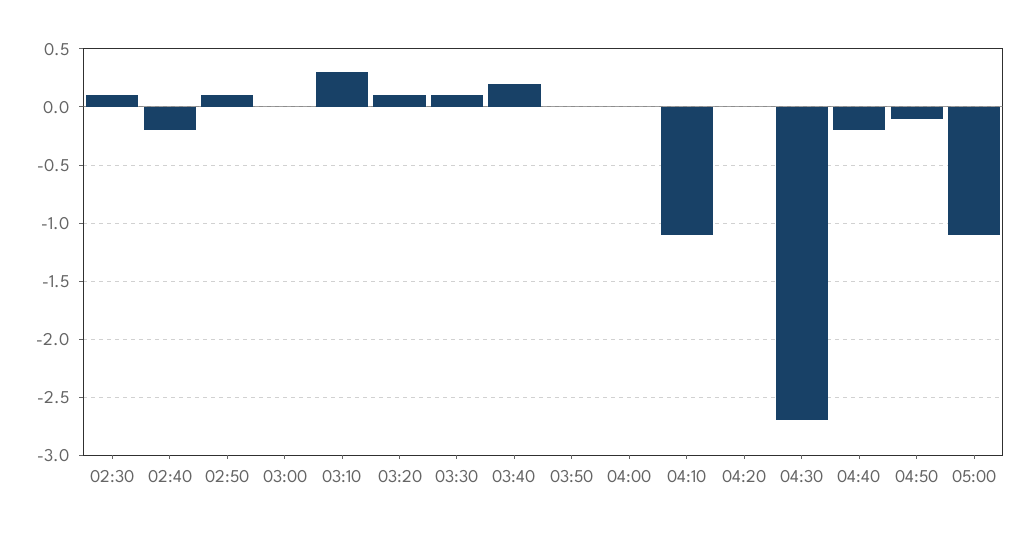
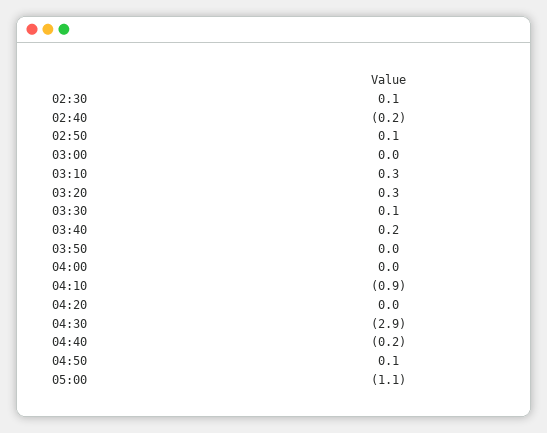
03:20: 0.1 -> 0.3
04:10: -1.1 -> -0.9
04:30: -2.7 -> -2.9
04:50: -0.1 -> 0.1

